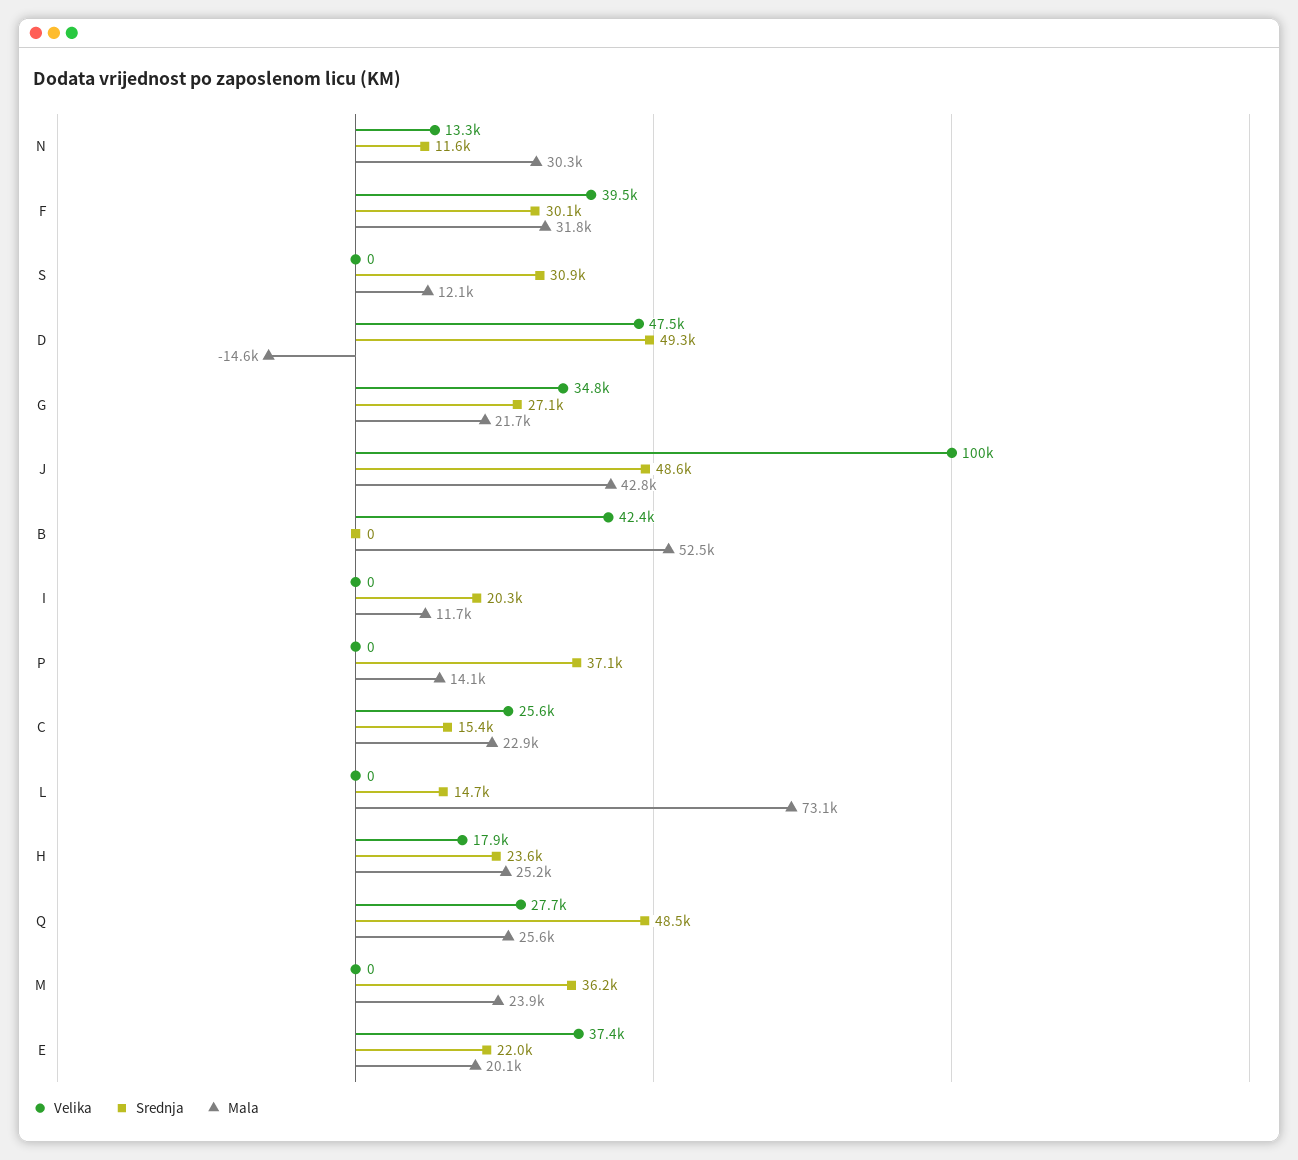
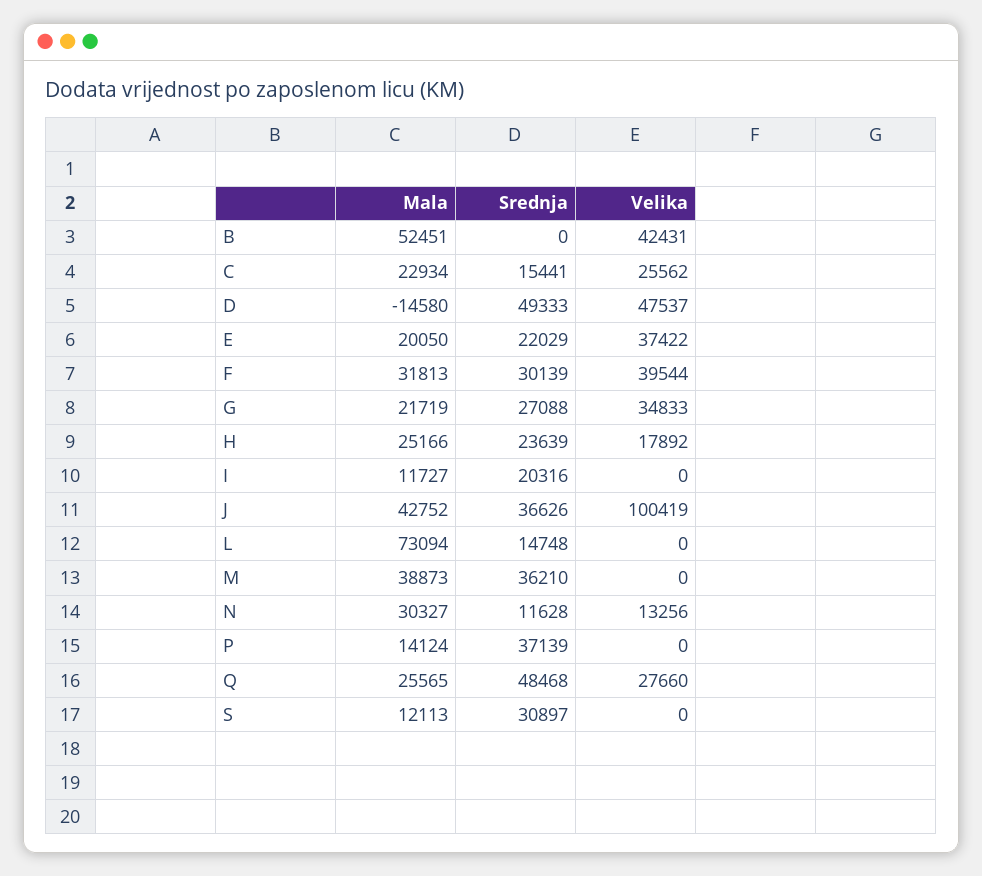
Srednja, J: 48600 -> 36626
Mala, M: 23900 -> 38873

